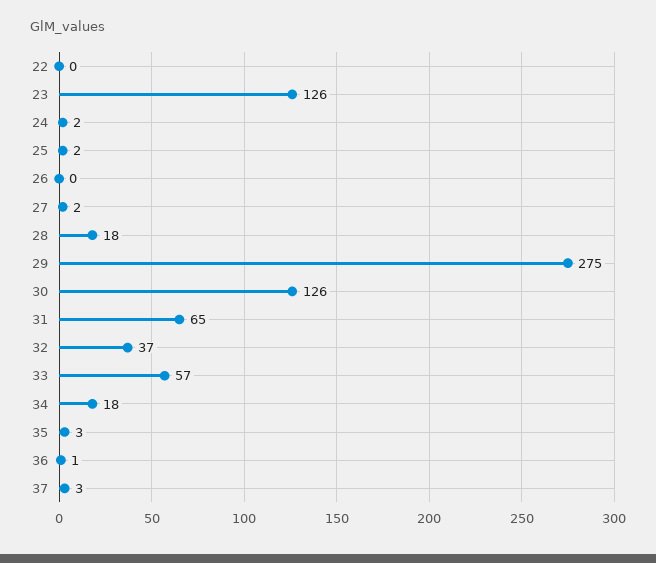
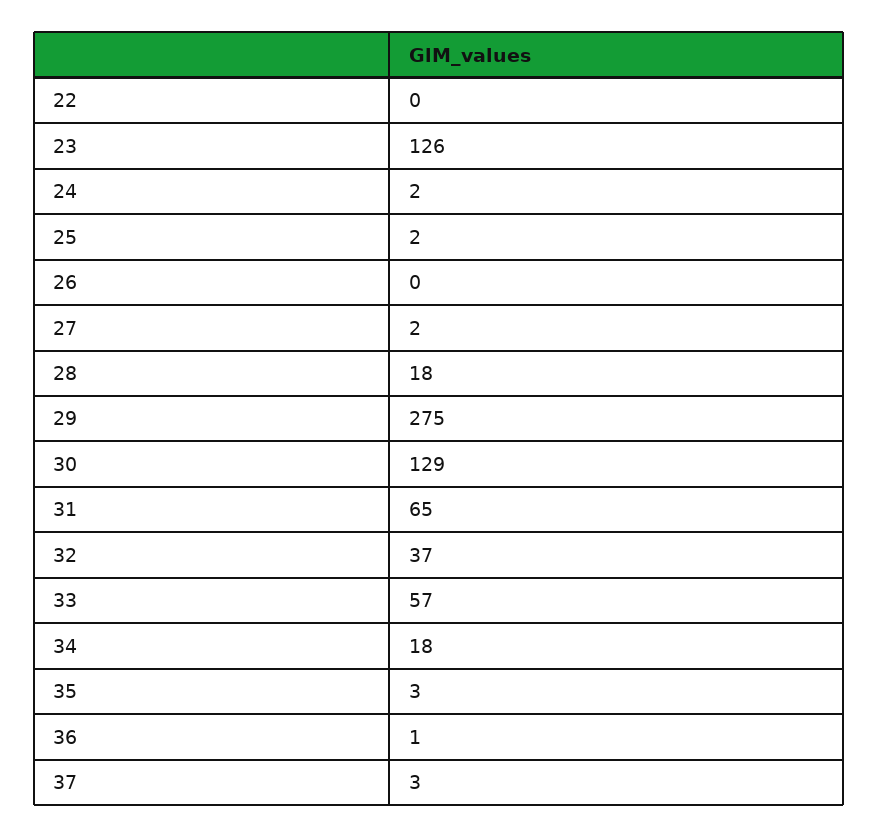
30: 126 -> 129

